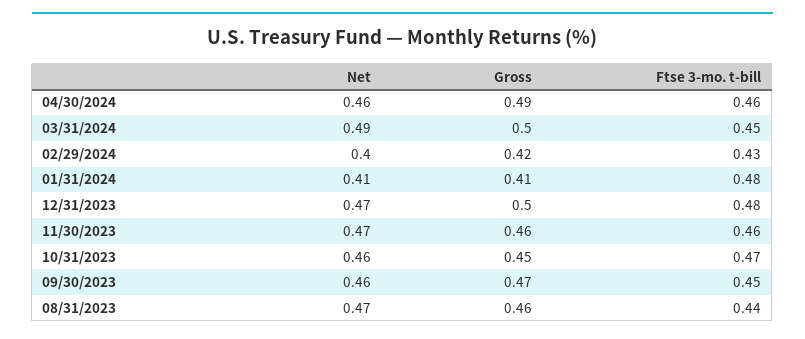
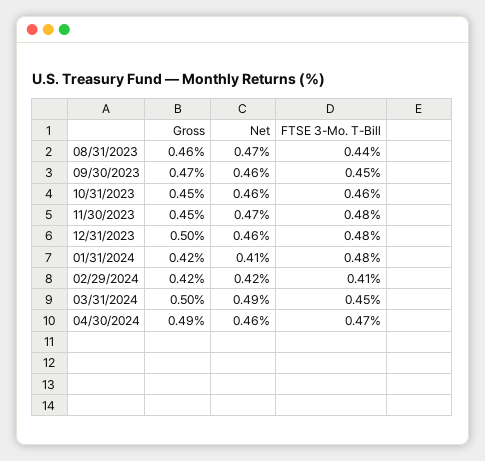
Ftse 3-mo. t-bill, 04/30/2024: 0.46 -> 0.47
Net, 02/29/2024: 0.4 -> 0.42
Ftse 3-mo. t-bill, 02/29/2024: 0.43 -> 0.41
Gross, 01/31/2024: 0.41 -> 0.42
Net, 12/31/2023: 0.47 -> 0.46
Gross, 11/30/2023: 0.46 -> 0.45
Ftse 3-mo. t-bill, 11/30/2023: 0.46 -> 0.48
Ftse 3-mo. t-bill, 10/31/2023: 0.47 -> 0.46

